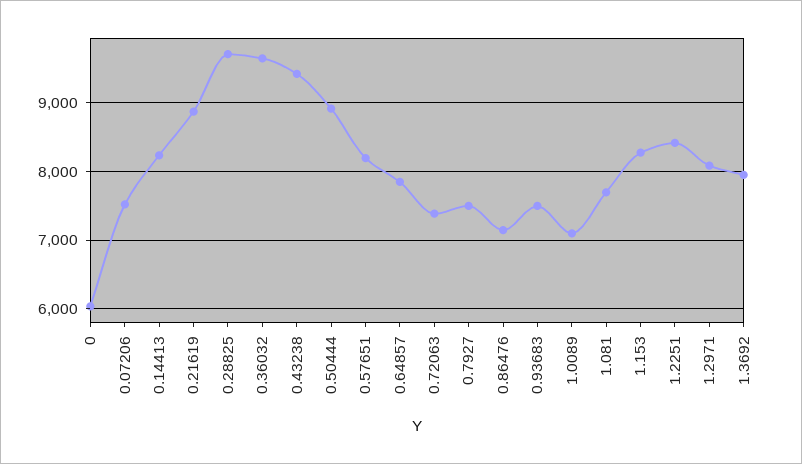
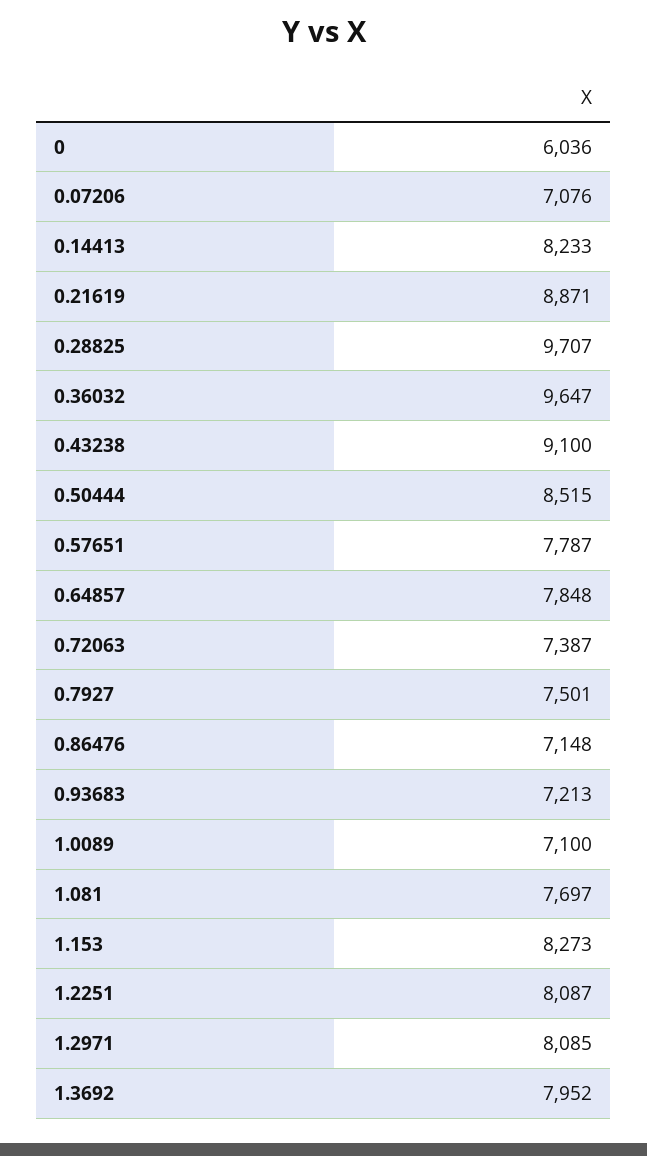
0.07206: 7500 -> 7076
0.43238: 9400 -> 9100
0.50444: 8900 -> 8515
0.57651: 8200 -> 7787
0.93683: 7500 -> 7213
1.2251: 8400 -> 8087

